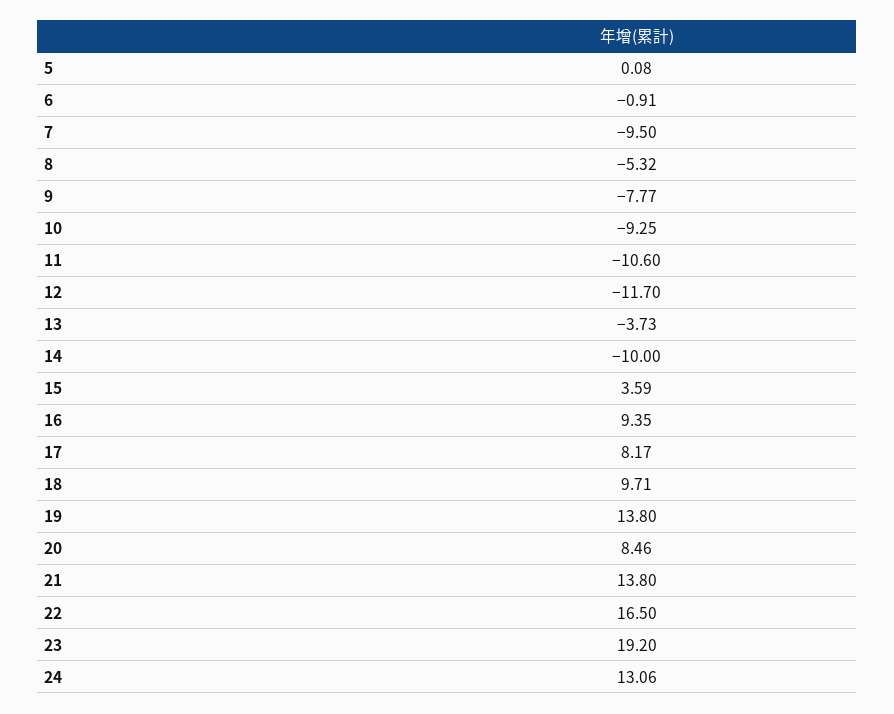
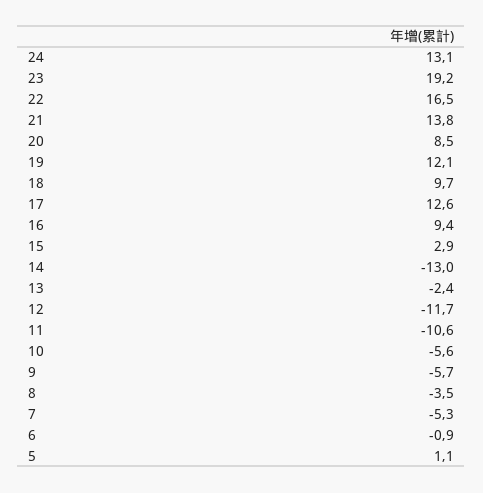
5: 0.08 -> 1.1
7: -9.5 -> -5.3
8: -5.32 -> -3.5
9: -7.77 -> -5.7
10: -9.25 -> -5.6
13: -3.73 -> -2.4
14: -10 -> -13
15: 3.59 -> 2.9
17: 8.17 -> 12.6
19: 13.8 -> 12.1

